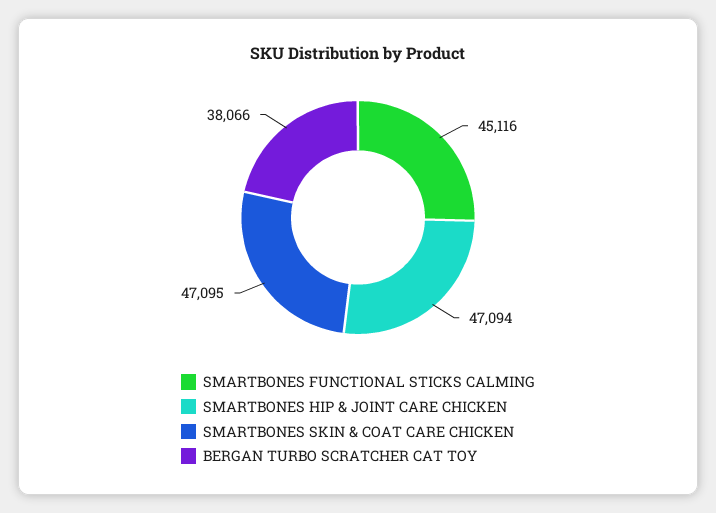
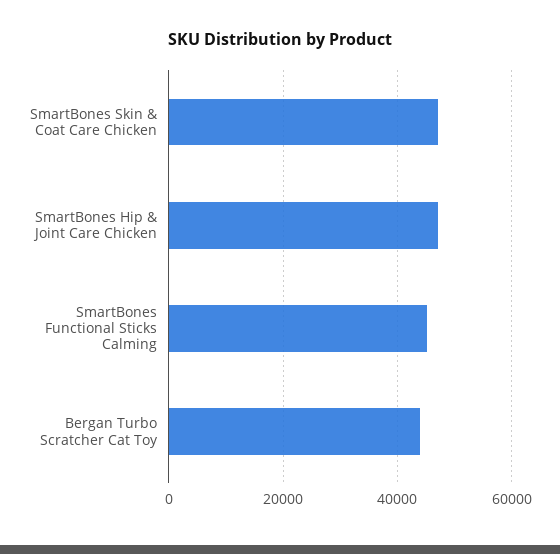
BERGAN TURBO SCRATCHER CAT TOY: 38066 -> 44000

